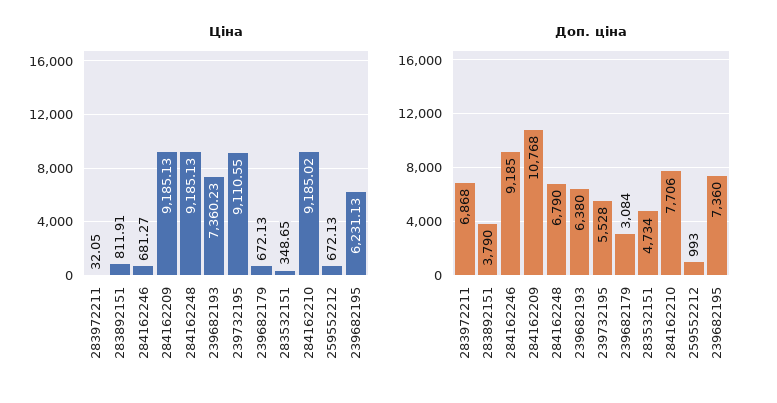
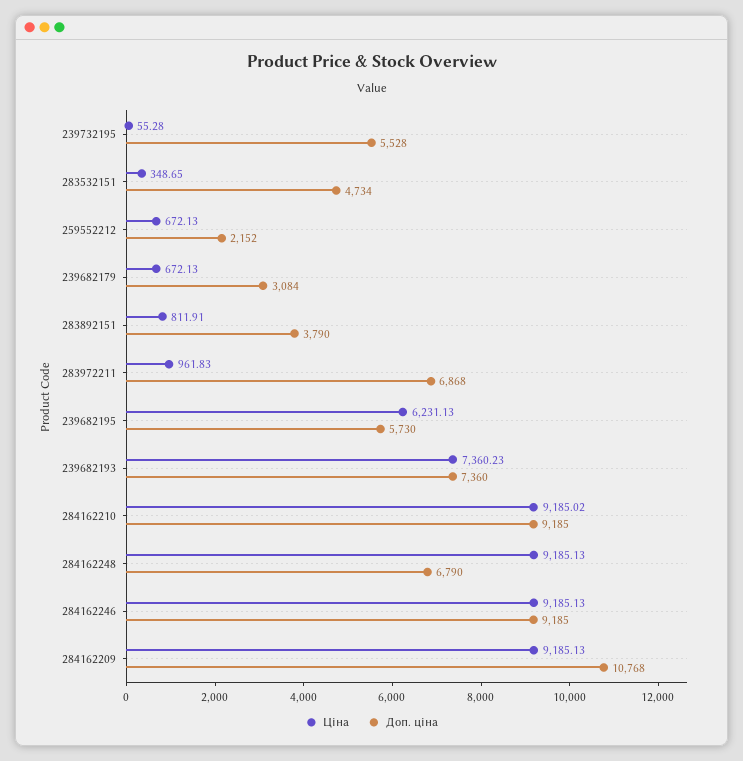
Ціна, 283972211: 32.05 -> 961.83
Ціна, 284162246: 681.27 -> 9185.13
Ціна, 239732195: 9110.55 -> 55.28
Доп. ціна, 239682193: 6380 -> 7360
Доп. ціна, 284162210: 7706 -> 9185
Доп. ціна, 259552212: 993 -> 2152
Доп. ціна, 239682195: 7360 -> 5730

